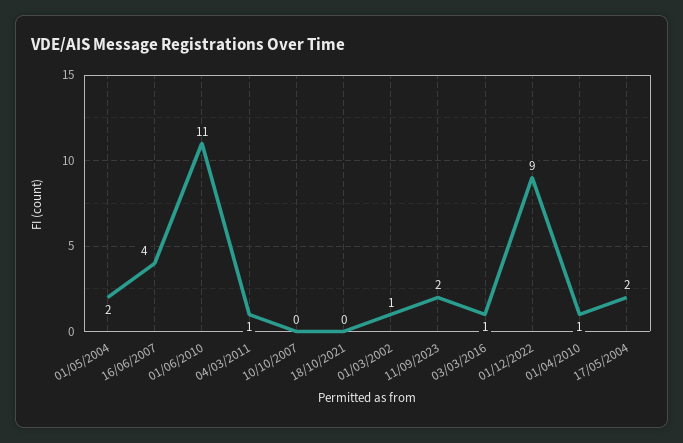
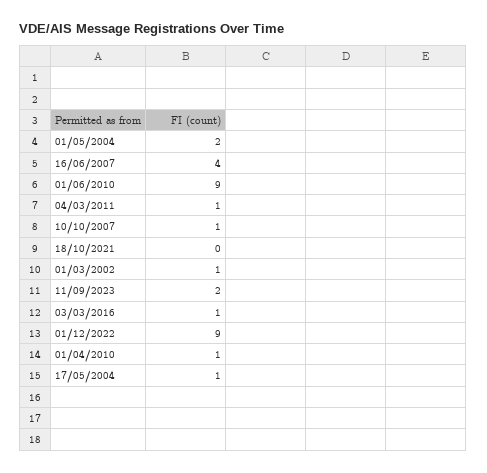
01/06/2010: 11 -> 9
10/10/2007: 0 -> 1
17/05/2004: 2 -> 1

